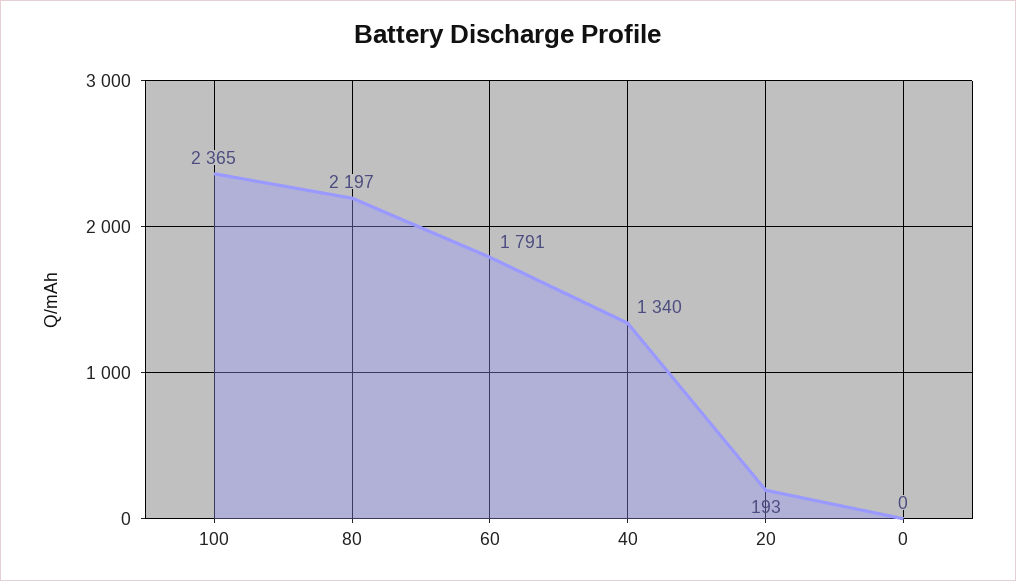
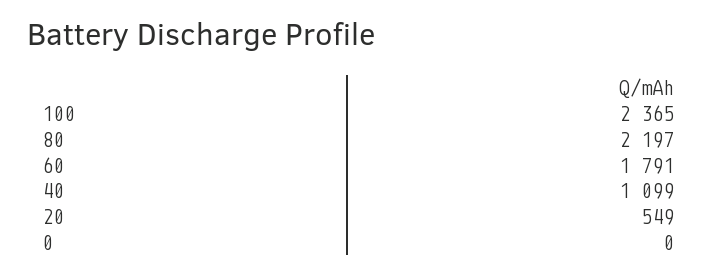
40: 1340 -> 1099
20: 193 -> 549

